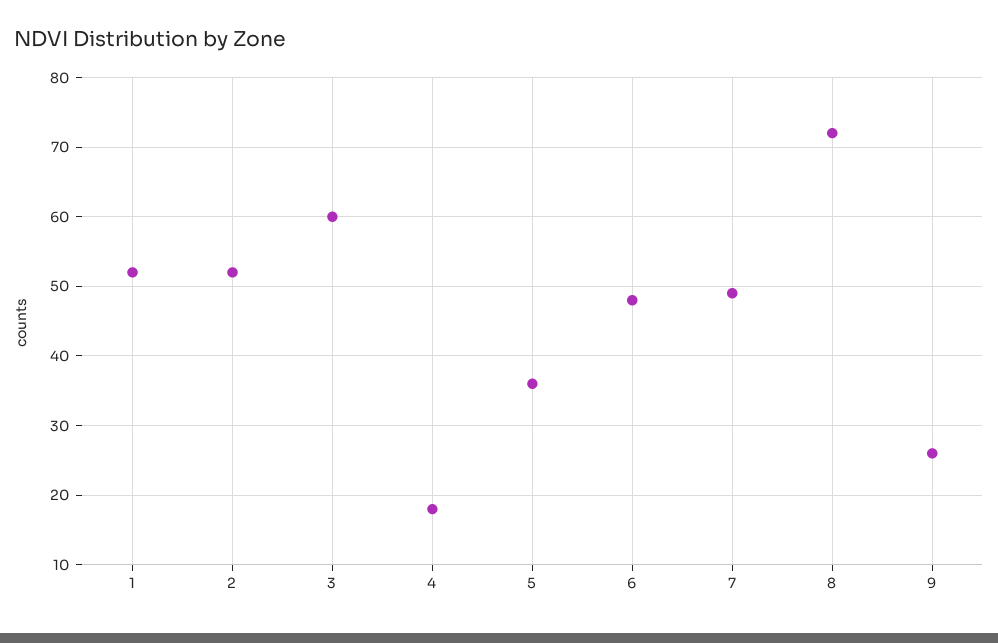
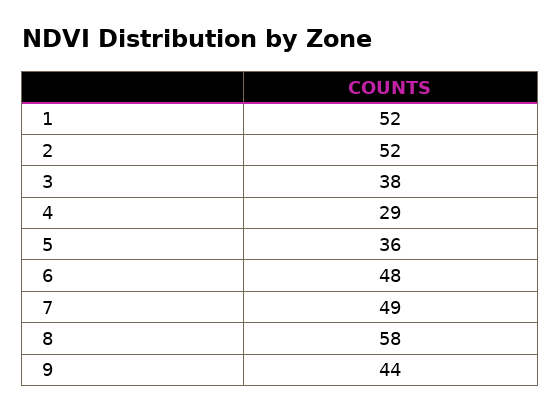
3: 60 -> 38
4: 18 -> 29
8: 72 -> 58
9: 26 -> 44

